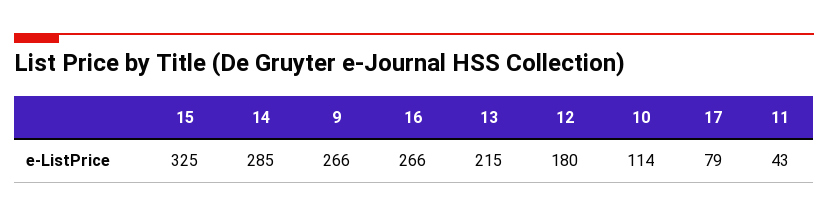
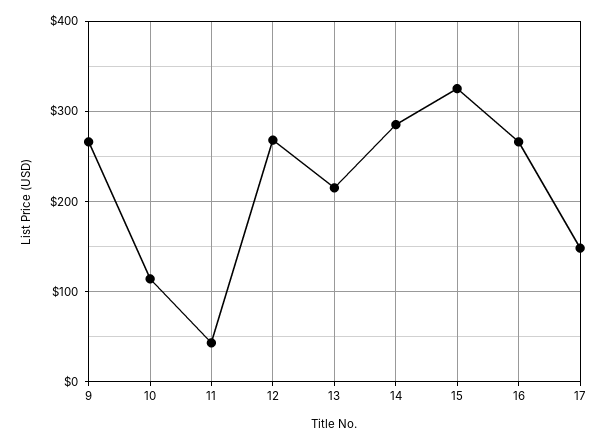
12: 180 -> 270
17: 79 -> 150

